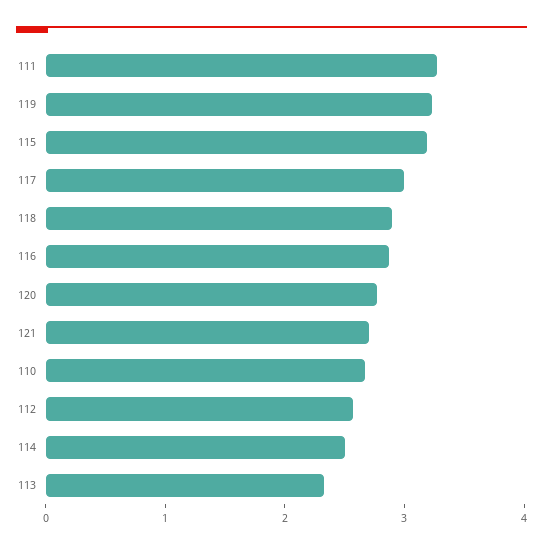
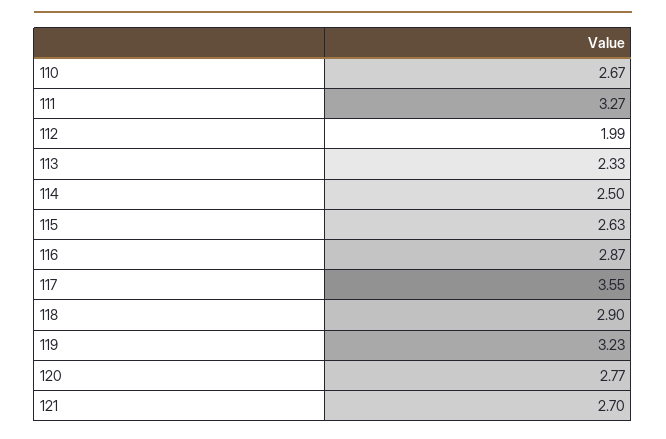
115: 3.2 -> 2.63
117: 3 -> 3.55
112: 2.6 -> 1.99

